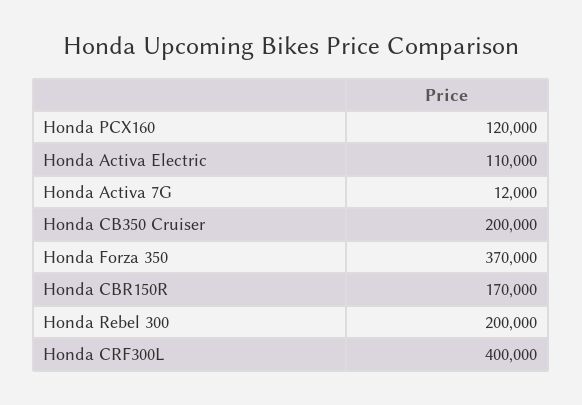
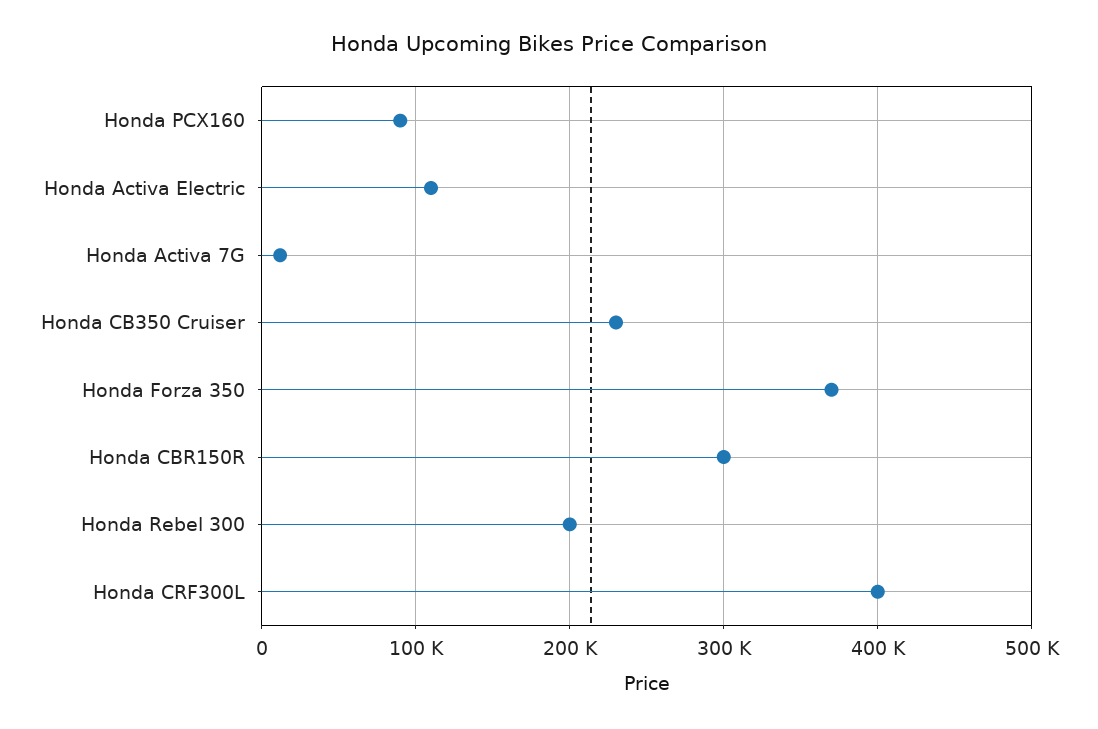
Honda PCX160: 120000 -> 90000
Honda CB350 Cruiser: 200000 -> 230000
Honda CBR150R: 170000 -> 300000

